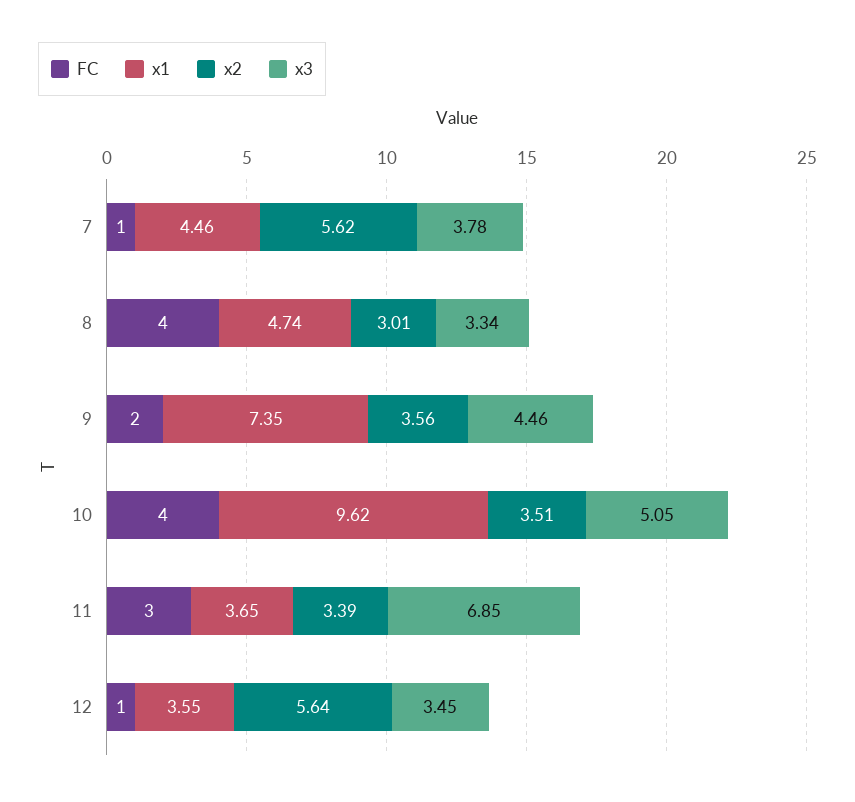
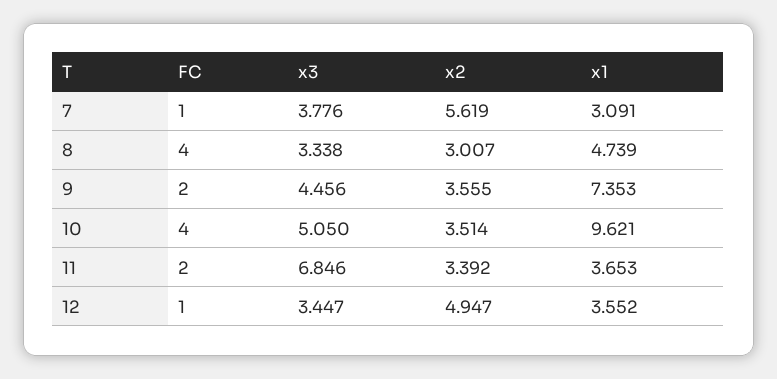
x1, 7: 4.46 -> 3.091
FC, 11: 3 -> 2
x2, 12: 5.64 -> 4.947

